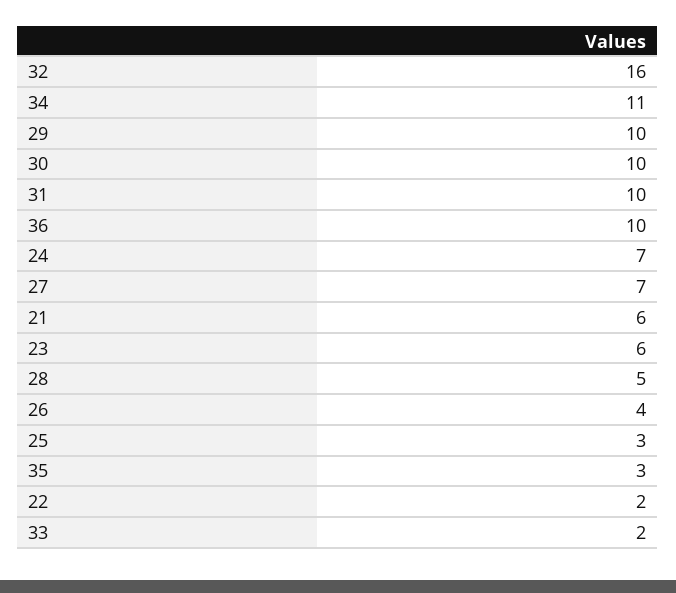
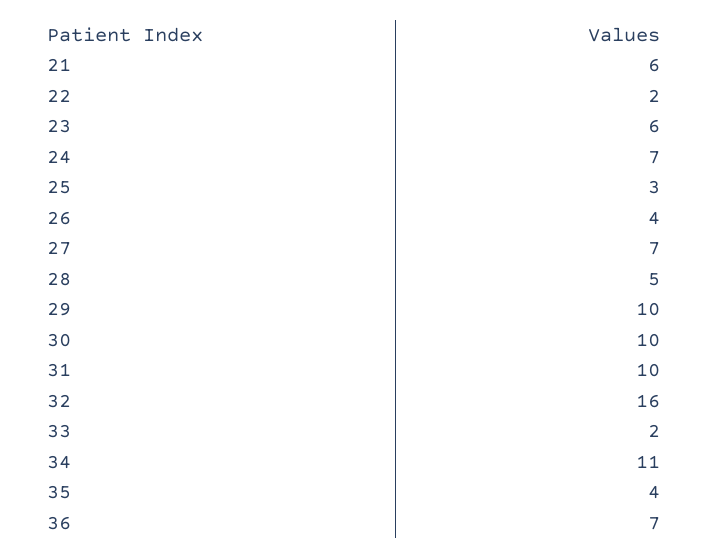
36: 10 -> 7
35: 3 -> 4

